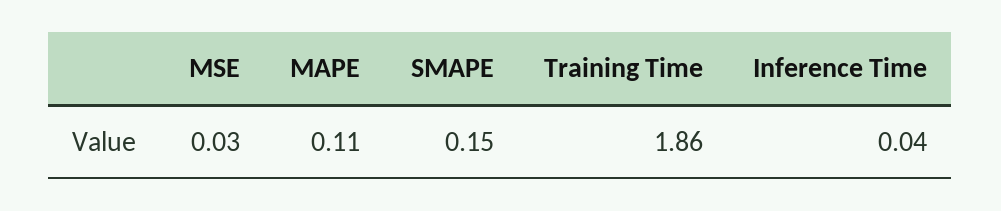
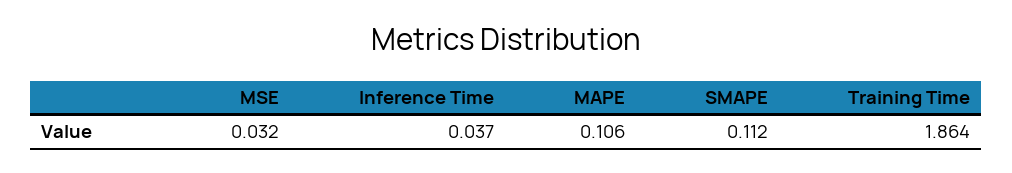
SMAPE: 0.15 -> 0.112

